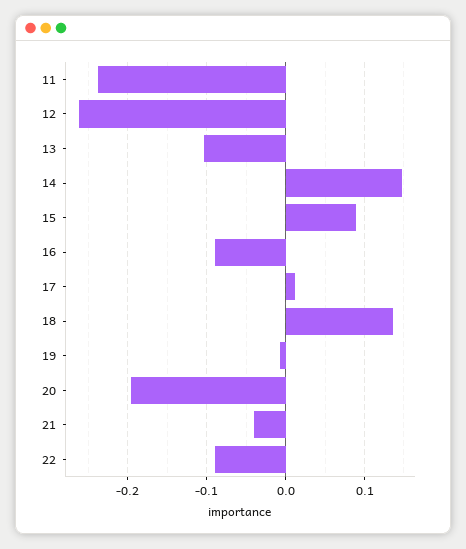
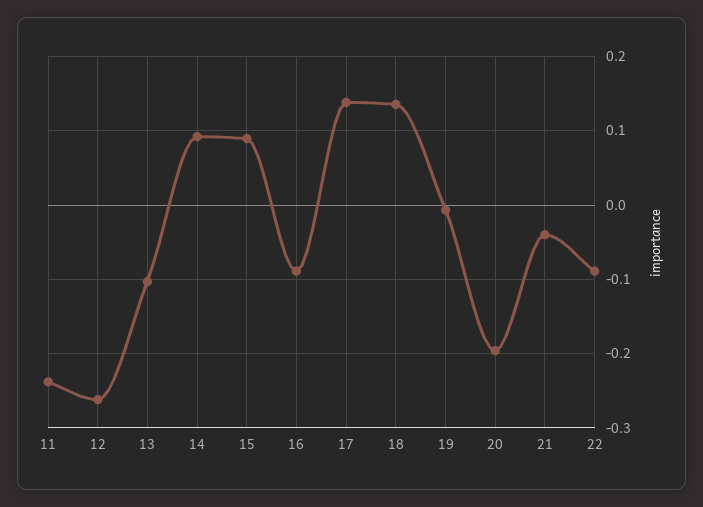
14: 0.15 -> 0.09
17: 0.01 -> 0.14

